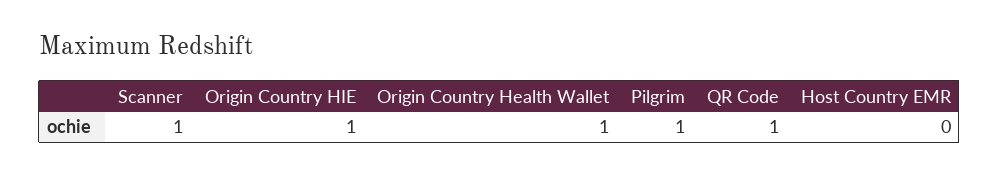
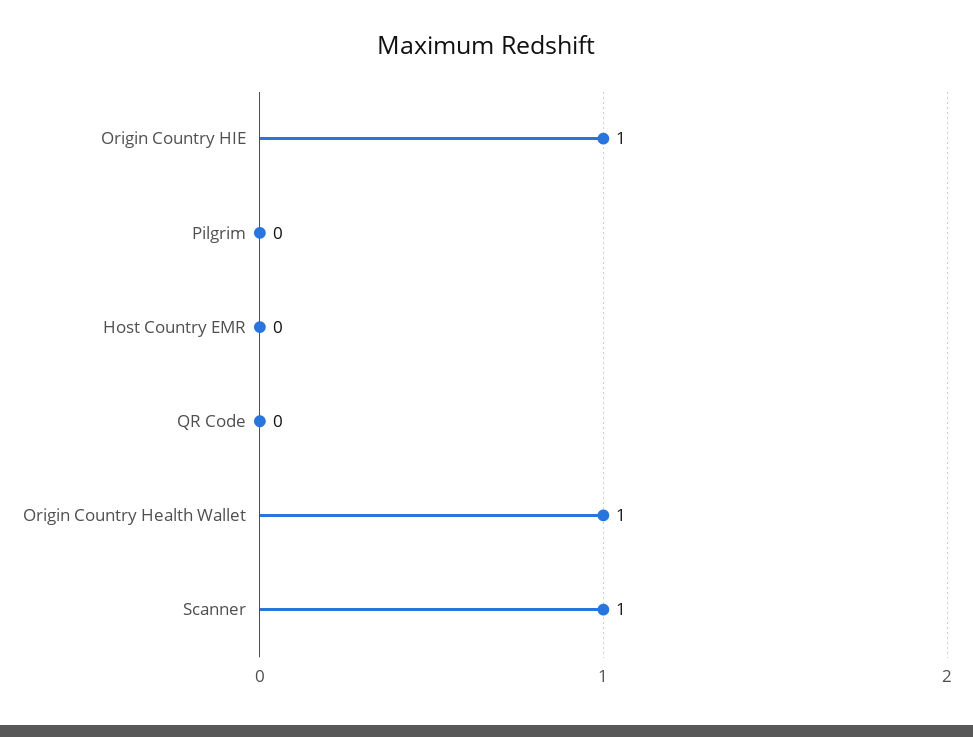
Pilgrim: 1 -> 0
QR Code: 1 -> 0

